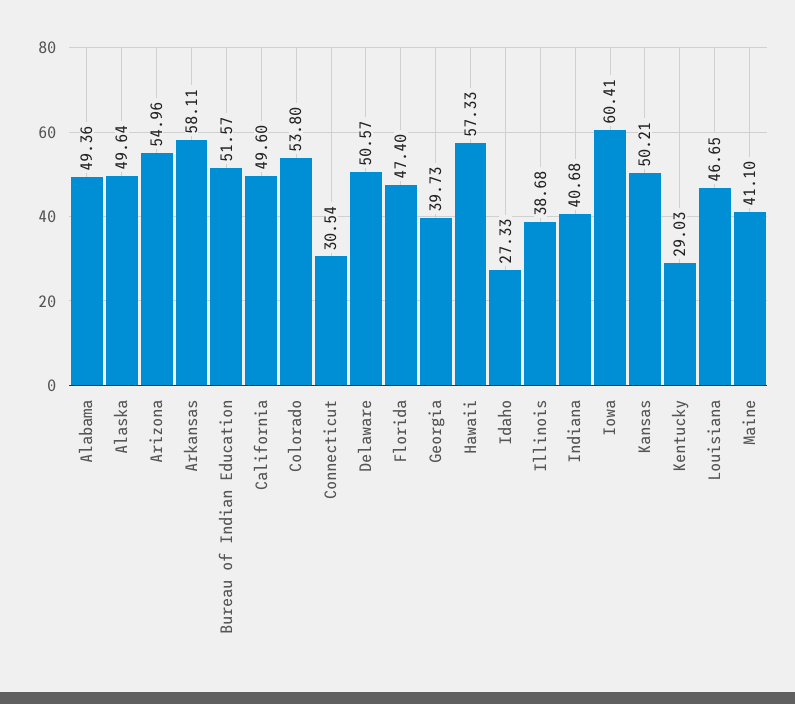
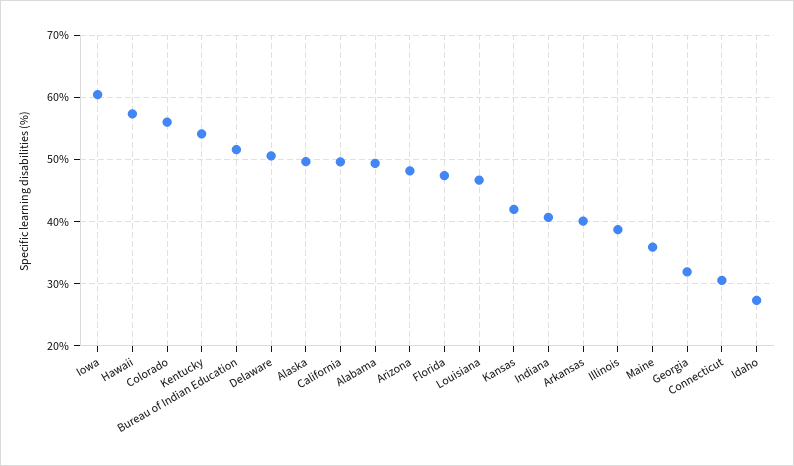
Arizona: 54.96 -> 48
Arkansas: 58.11 -> 40
Colorado: 53.8 -> 56
Georgia: 39.73 -> 32
Kansas: 50.21 -> 42
Kentucky: 29.03 -> 54
Maine: 41.1 -> 36

